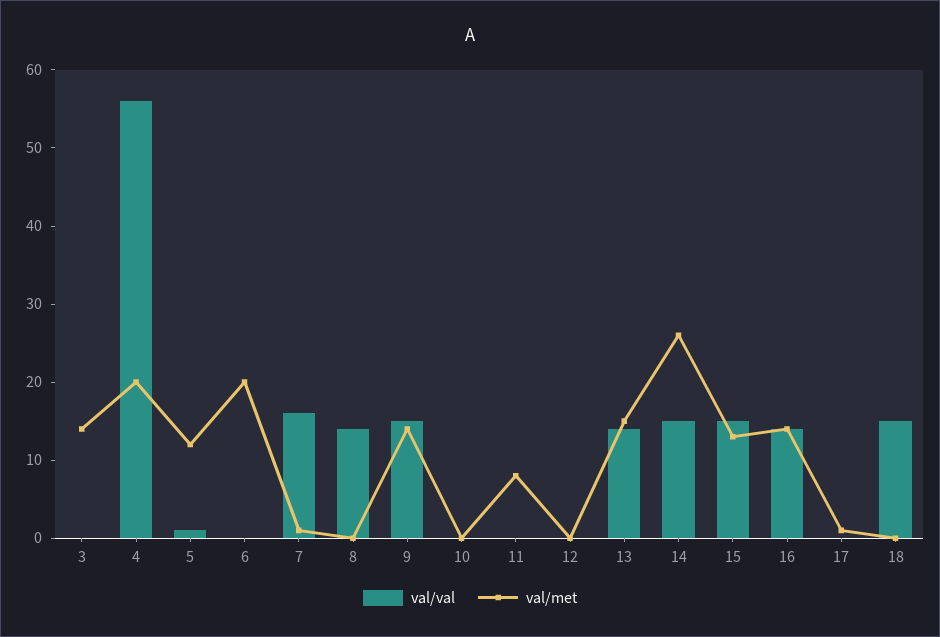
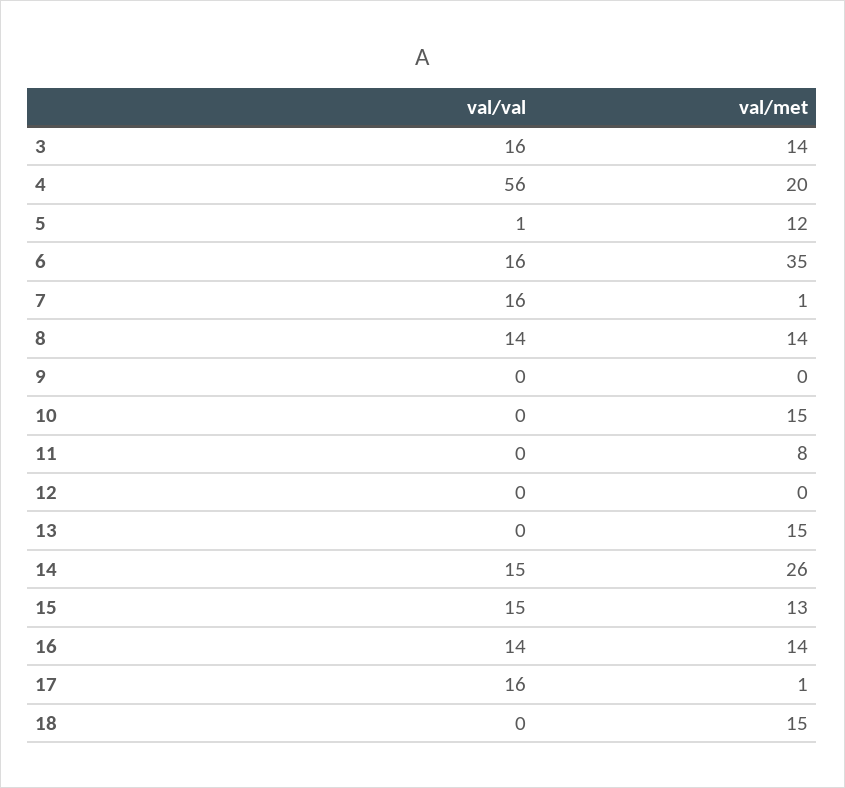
val/val, 3: 0 -> 16
val/val, 6: 0 -> 16
val/met, 6: 20 -> 35
val/met, 8: 0 -> 14
val/val, 9: 15 -> 0
val/met, 9: 15 -> 0
val/met, 10: 0 -> 15
val/val, 13: 15 -> 0
val/val, 17: 0 -> 16
val/val, 18: 15 -> 0
val/met, 18: 0 -> 15

